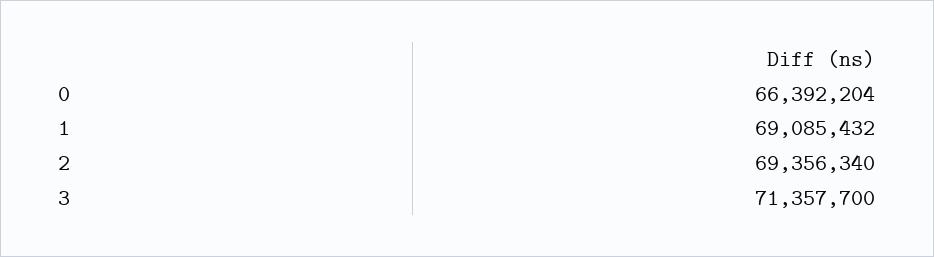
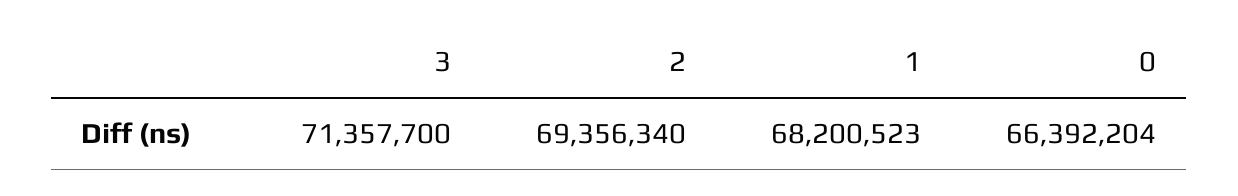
1: 69085432 -> 68200523

